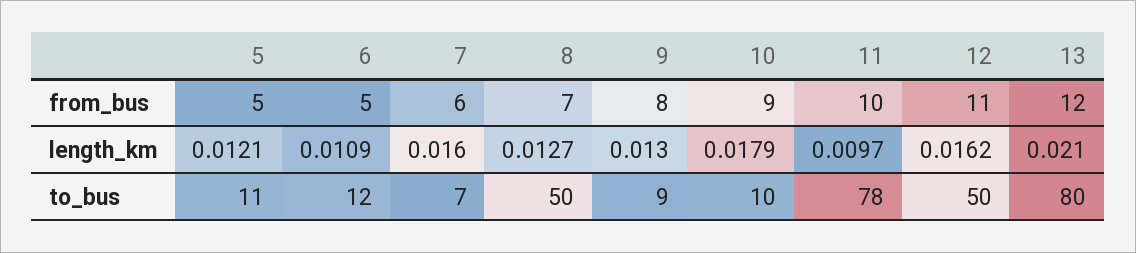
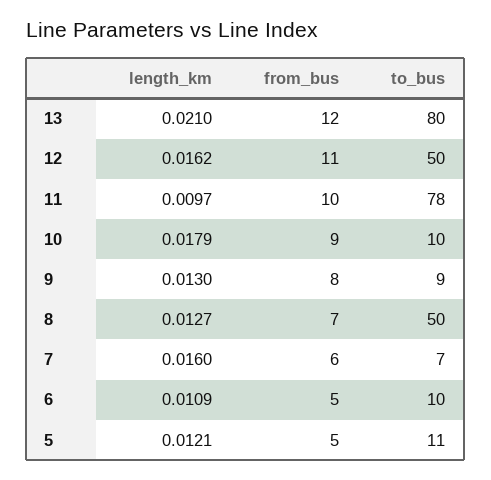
6, to_bus: 12 -> 10

